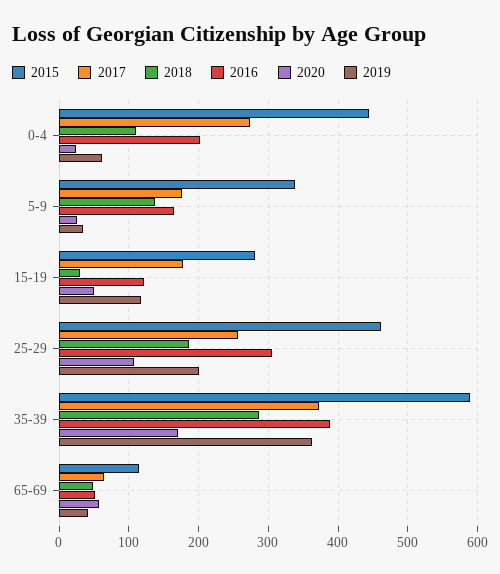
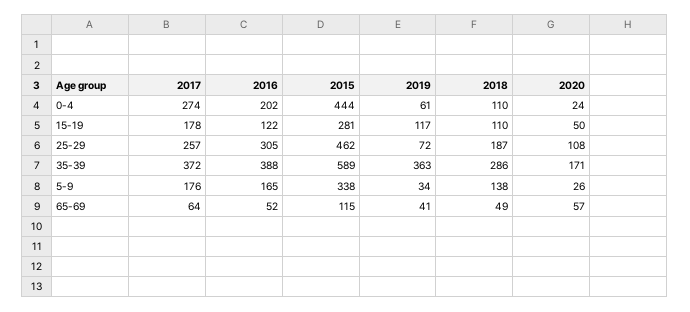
2018, 15-19: 30 -> 110
2019, 25-29: 200 -> 72

